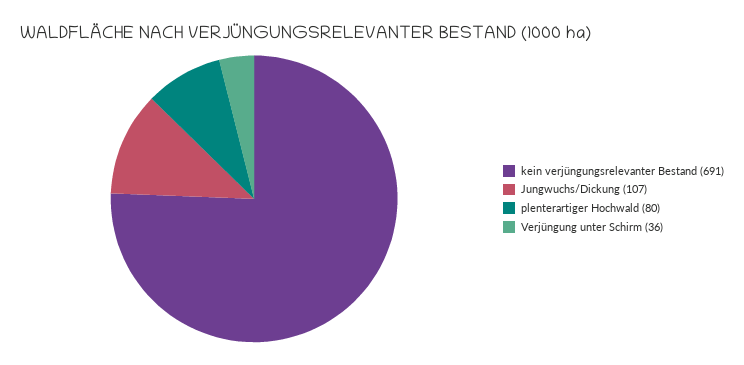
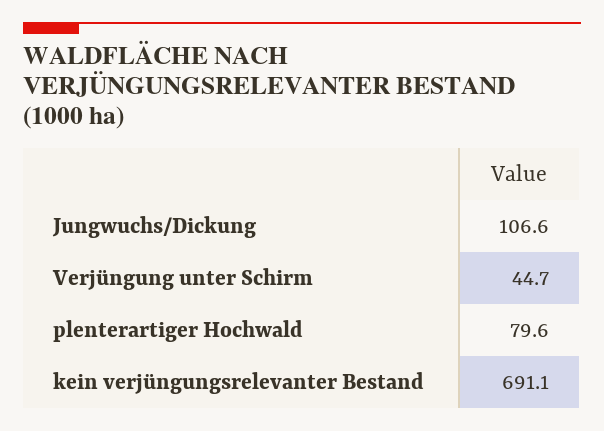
Verjüngung unter Schirm: 36 -> 44.7

